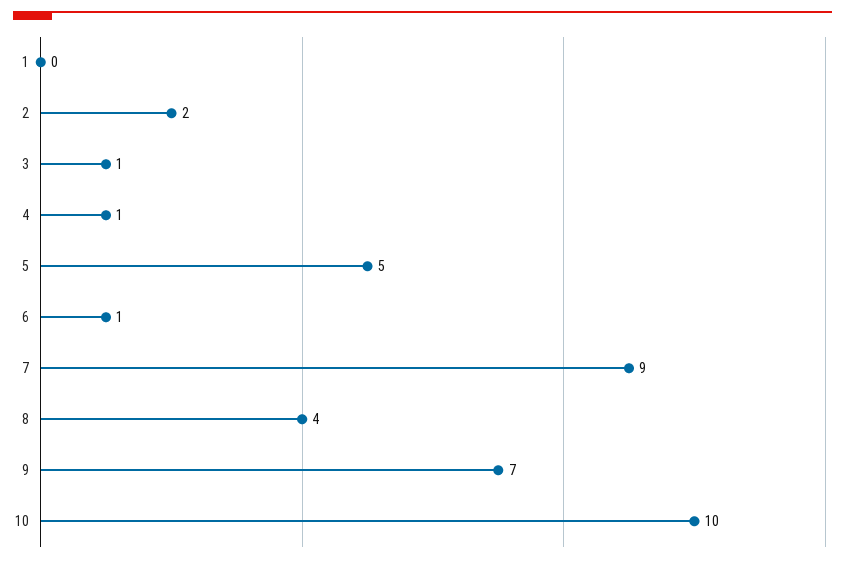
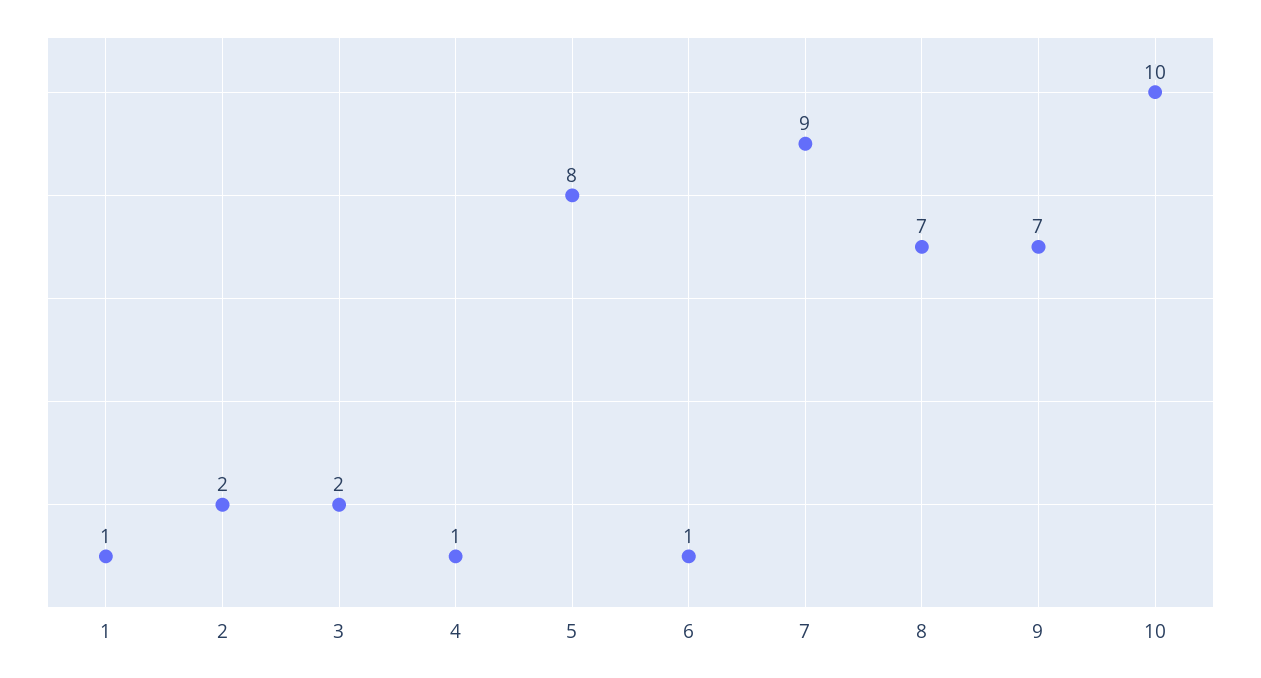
1: 0 -> 1
3: 1 -> 2
5: 5 -> 8
8: 4 -> 7

